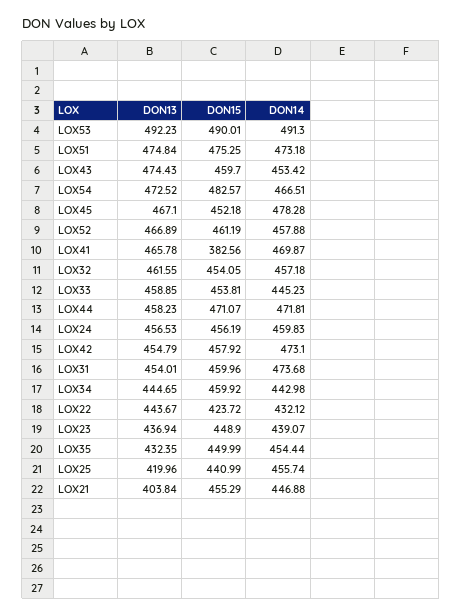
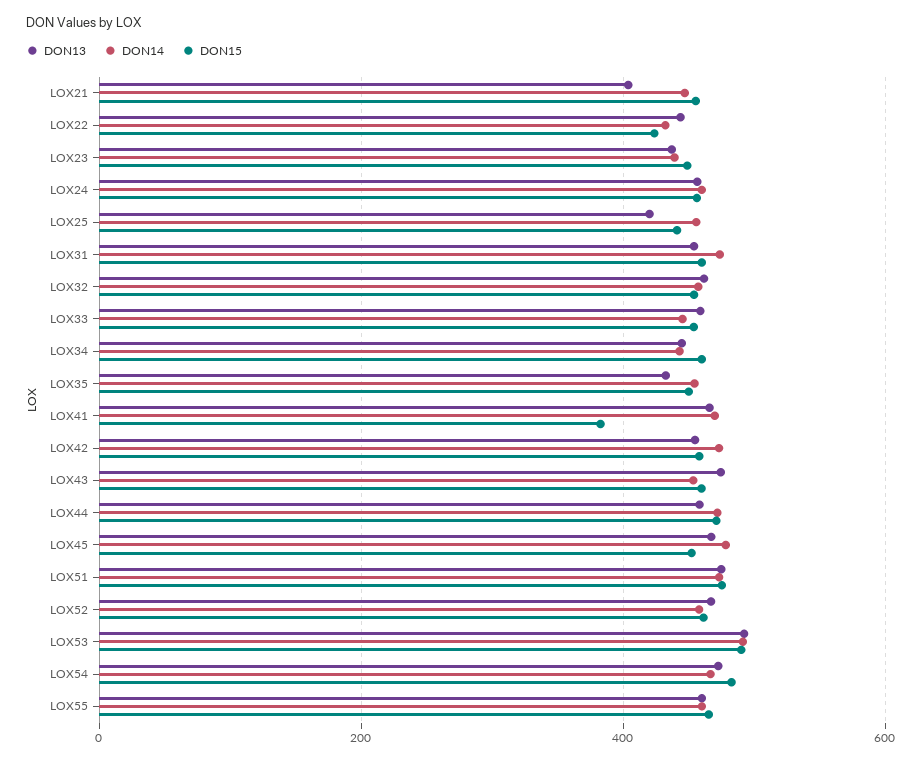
DON13, LOX55: none -> 460
DON14, LOX55: none -> 460
DON15, LOX55: none -> 460

